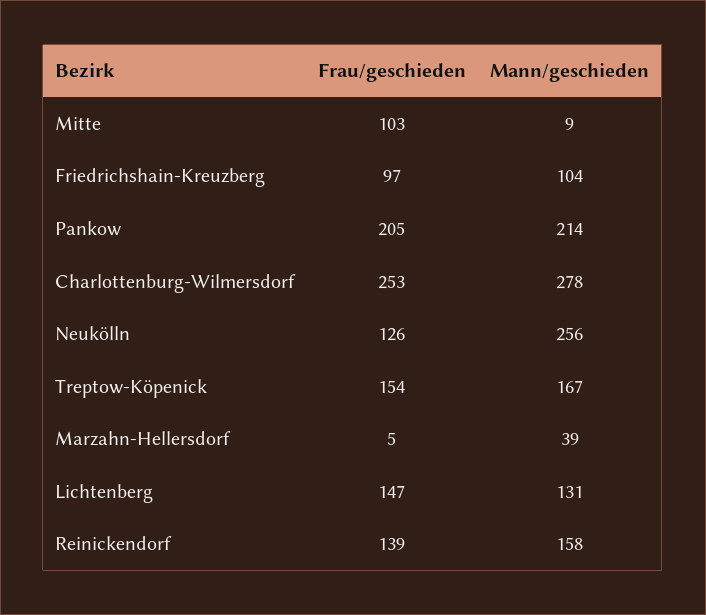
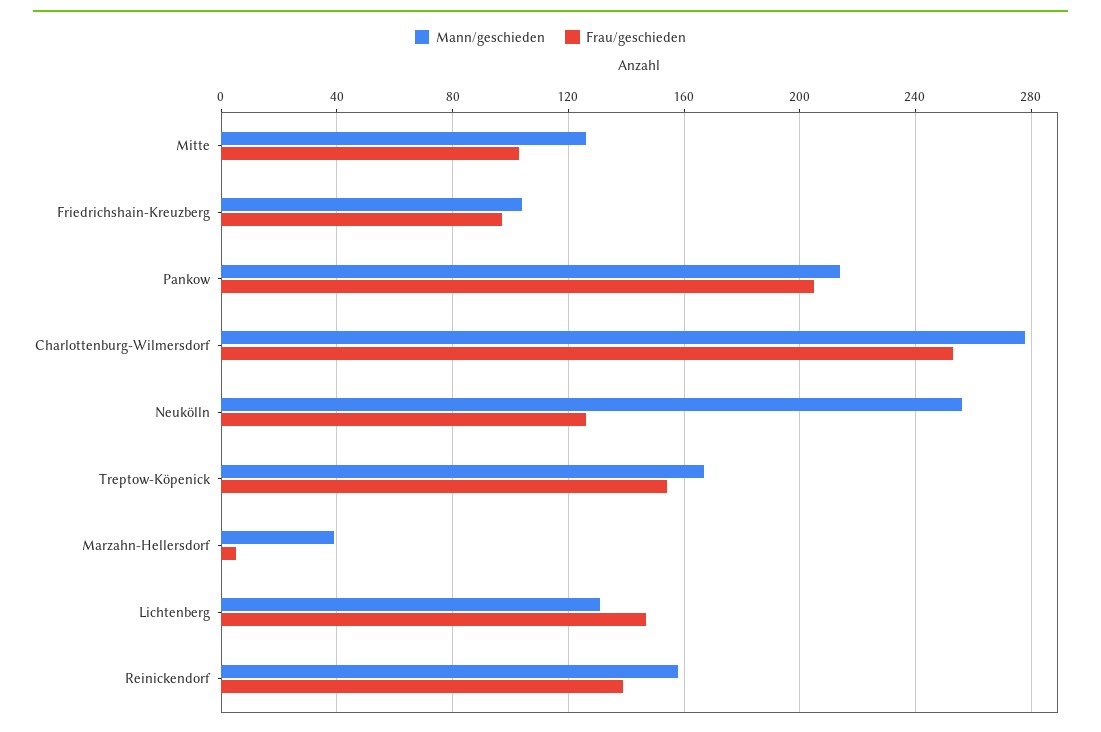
Mann/geschieden, Mitte: 9 -> 125

